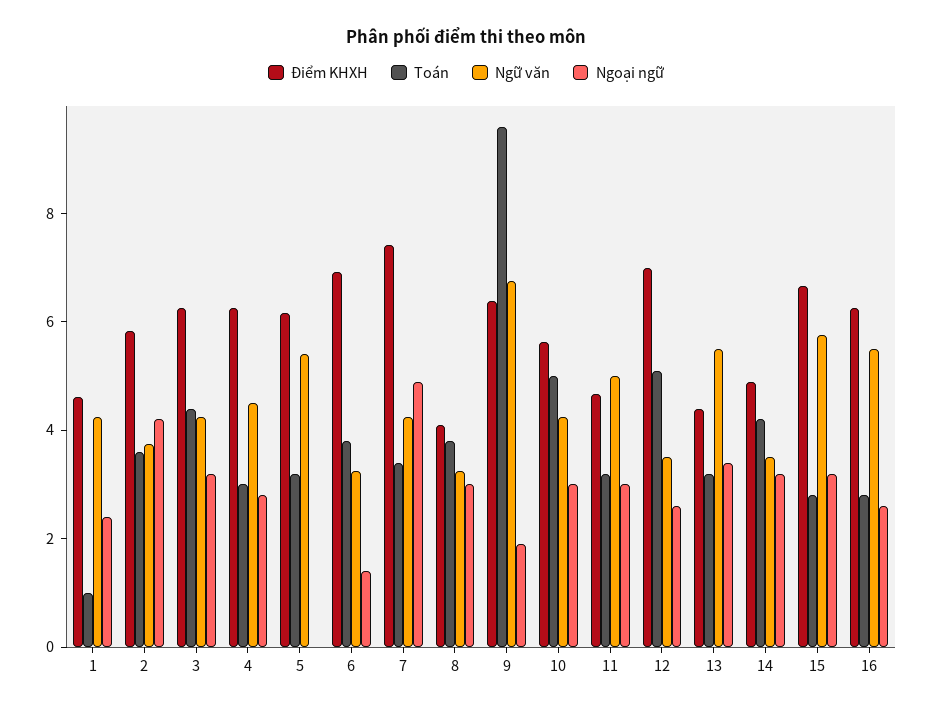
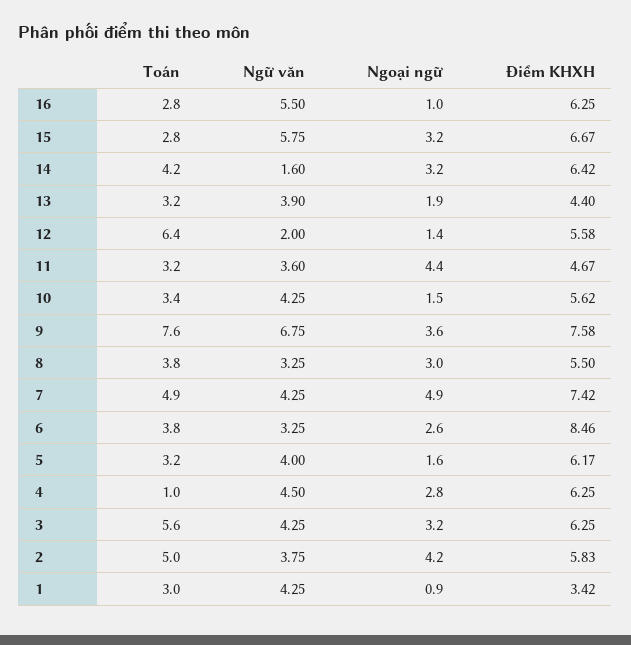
Điểm KHXH, 1: 4.5 -> 3.42
Toán, 1: 1 -> 3
Ngoại ngữ, 1: 2.5 -> 0.9
Toán, 2: 3.5 -> 5
Toán, 3: 4.5 -> 5.6
Toán, 4: 3 -> 1
Ngữ văn, 5: 5.5 -> 4
Ngoại ngữ, 5: 0 -> 1.6
Điểm KHXH, 6: 7 -> 8.46
Ngoại ngữ, 6: 1.5 -> 2.6
Toán, 7: 3.5 -> 4.9
Điểm KHXH, 8: 4 -> 5.5
Điểm KHXH, 9: 6.5 -> 7.58
Toán, 9: 9.5 -> 7.6
Ngoại ngữ, 9: 2 -> 3.6
Toán, 10: 5 -> 3.4
Ngoại ngữ, 10: 3 -> 1.5
Ngữ văn, 11: 5 -> 3.6
Ngoại ngữ, 11: 3 -> 4.4
Điểm KHXH, 12: 7 -> 5.58
Toán, 12: 5 -> 6.4
Ngữ văn, 12: 3.5 -> 2
Ngoại ngữ, 12: 2.5 -> 1.4
Ngữ văn, 13: 5.5 -> 3.9
Ngoại ngữ, 13: 3.5 -> 1.9
Điểm KHXH, 14: 5 -> 6.42
Ngữ văn, 14: 3.5 -> 1.6
Ngoại ngữ, 16: 2.5 -> 1

